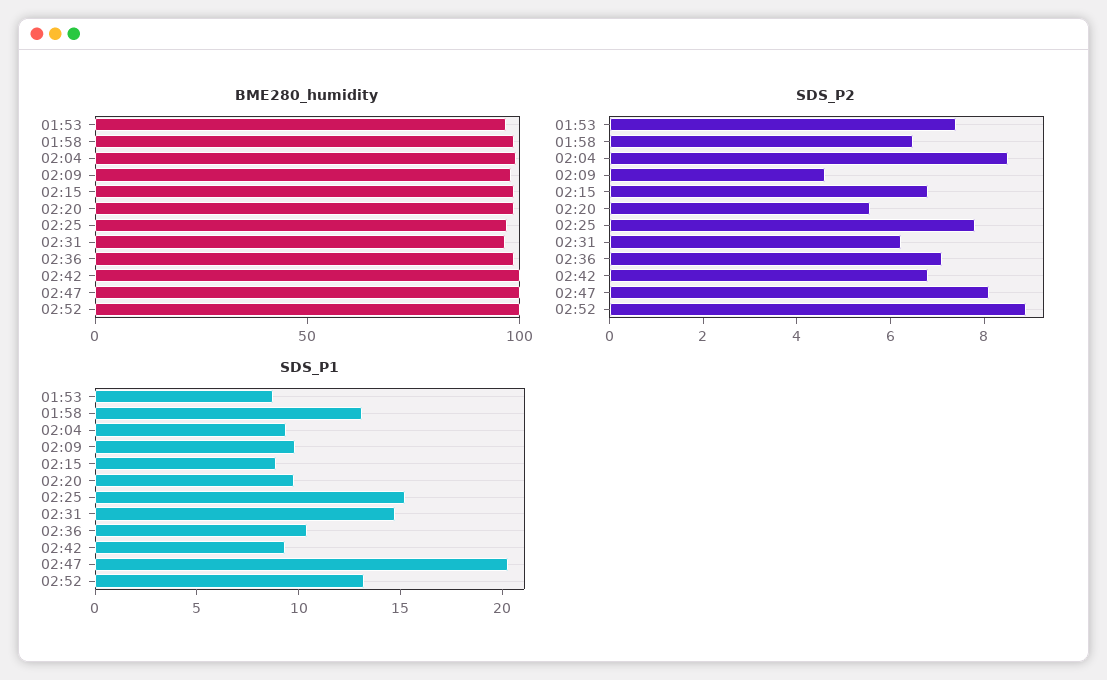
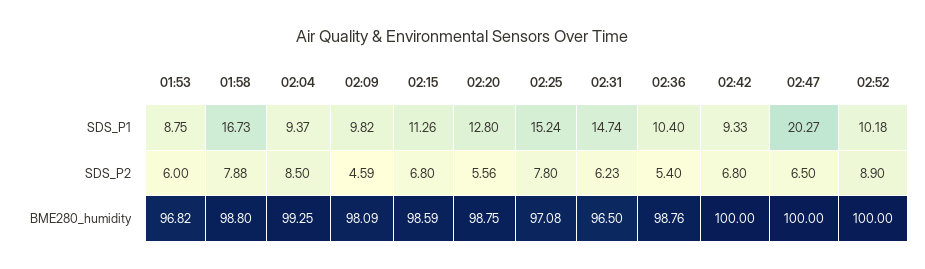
SDS_P2, 01:53: 7.5 -> 6
SDS_P2, 01:58: 6.5 -> 7.88
SDS_P2, 02:36: 7 -> 5.4
SDS_P2, 02:47: 8 -> 6.5
SDS_P1, 01:58: 13 -> 16.73
SDS_P1, 02:15: 9 -> 11.26
SDS_P1, 02:20: 10 -> 12.8
SDS_P1, 02:52: 13 -> 10.18

